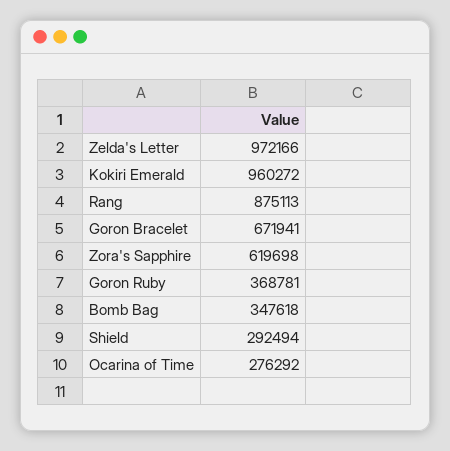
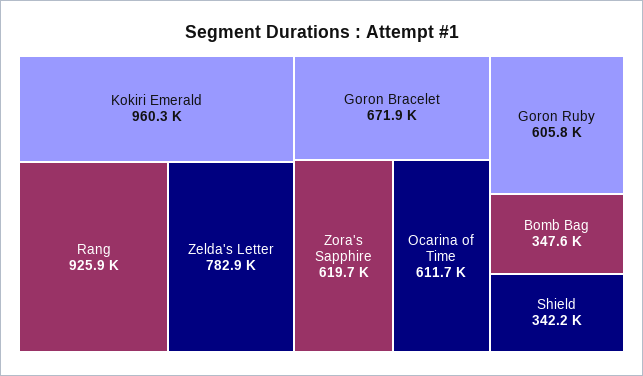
Zelda's Letter: 972166 -> 782900
Rang: 875113 -> 925900
Goron Ruby: 368781 -> 605800
Shield: 292494 -> 342200
Ocarina of Time: 276292 -> 611700

